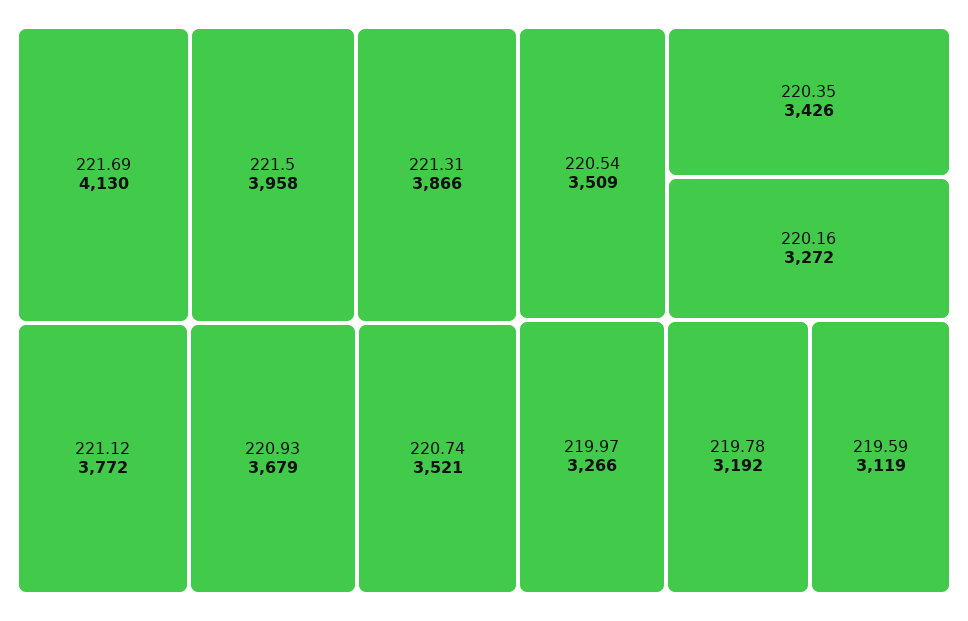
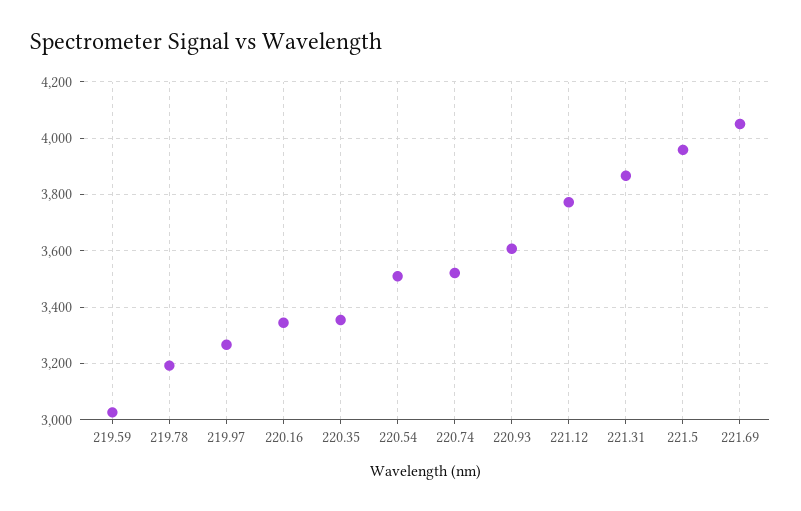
221.69: 4130 -> 4050
220.93: 3679 -> 3600
220.35: 3426 -> 3350
220.16: 3272 -> 3350
219.59: 3119 -> 3025

